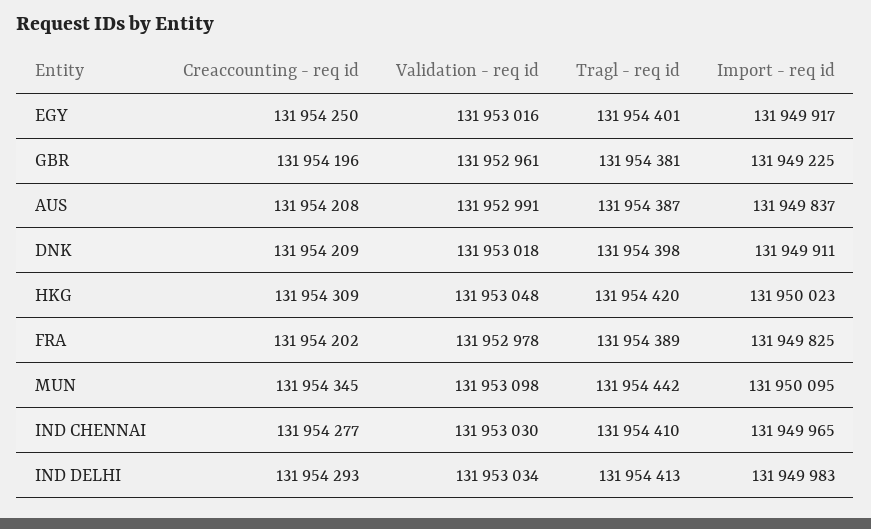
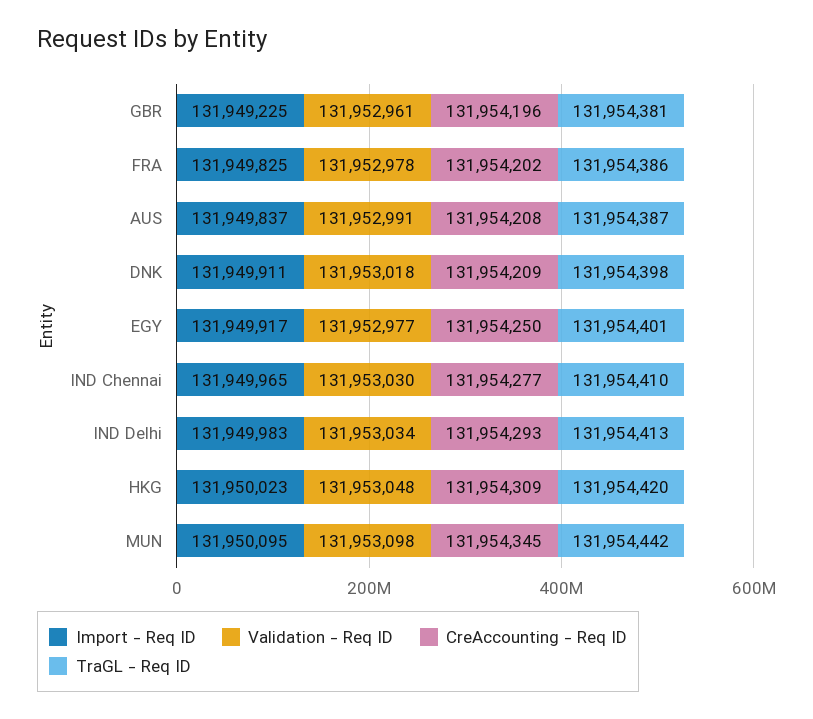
Validation - req id, EGY: 131953016 -> 131952977
Tragl - req id, FRA: 131954389 -> 131954386

